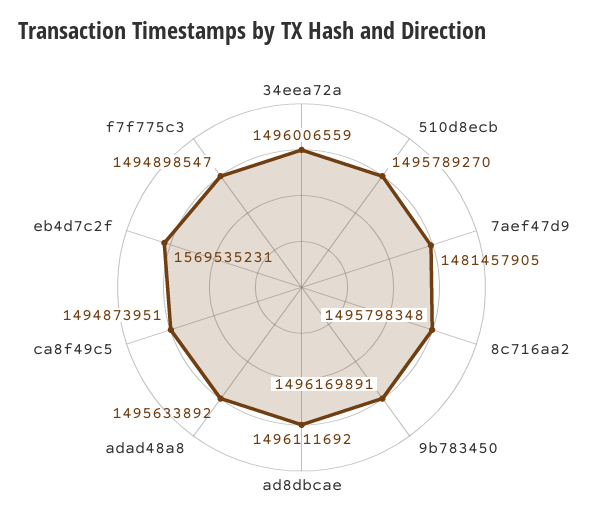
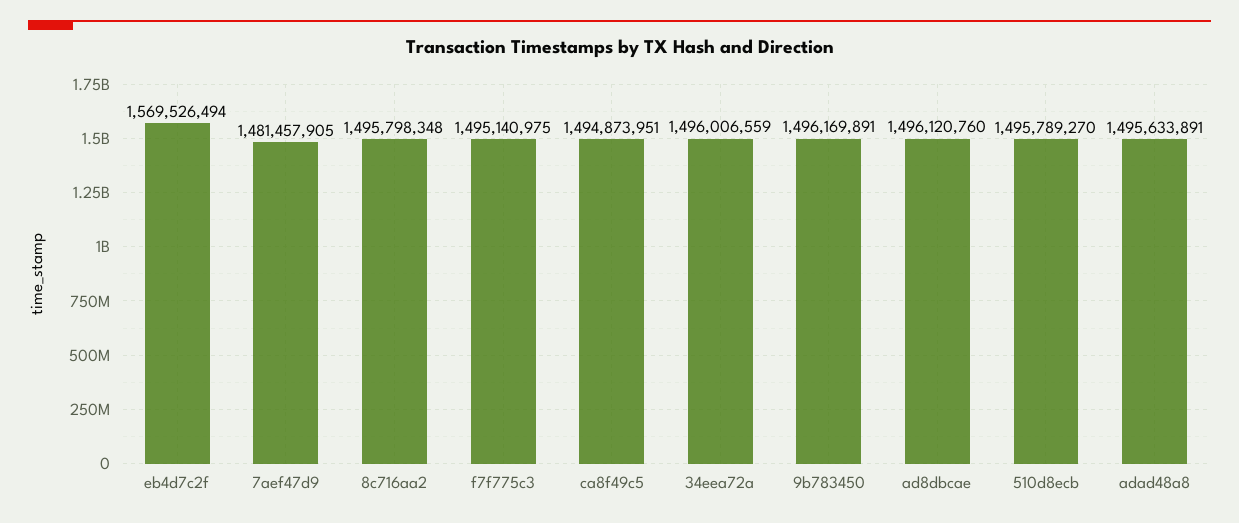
ad8dbcae: 1496111692 -> 1496120760
adad48a8: 1495633892 -> 1495633891
eb4d7c2f: 1569535231 -> 1569526494
f7f775c3: 1494898547 -> 1495140975

